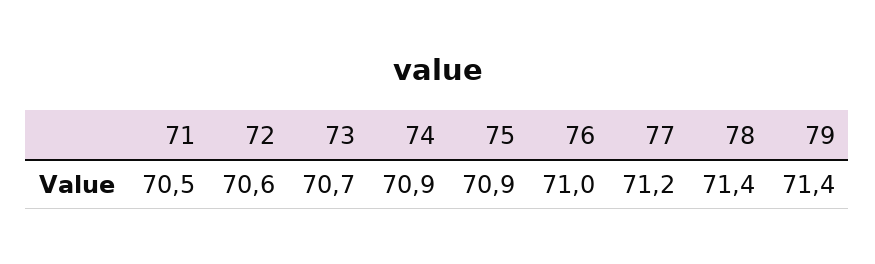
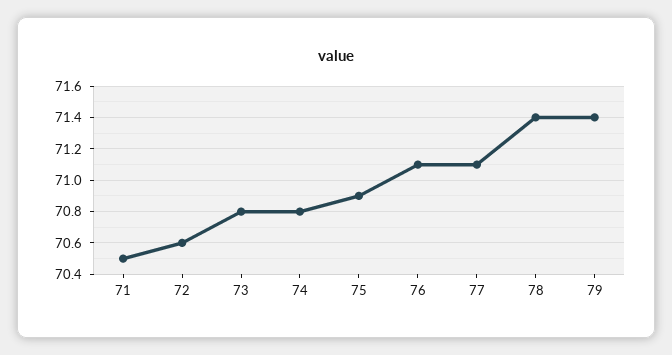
73: 70.7 -> 70.8
74: 70.9 -> 70.8
76: 71 -> 71.1
77: 71.2 -> 71.1

